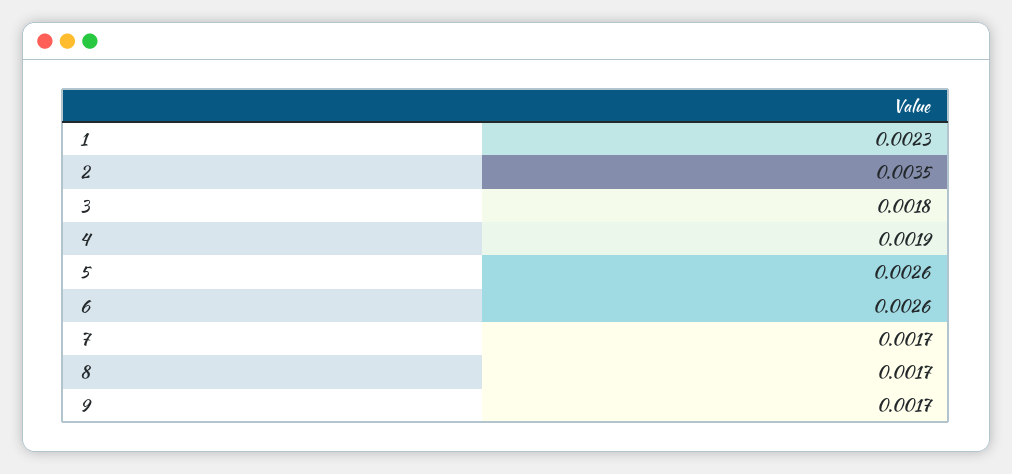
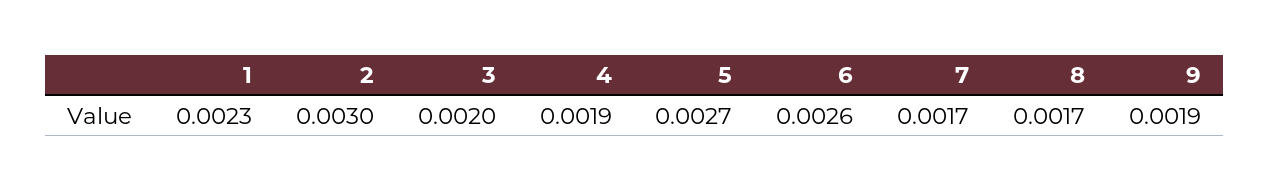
2: 0.0035 -> 0.003
3: 0.0018 -> 0.002
5: 0.0026 -> 0.0027
9: 0.0017 -> 0.0019

